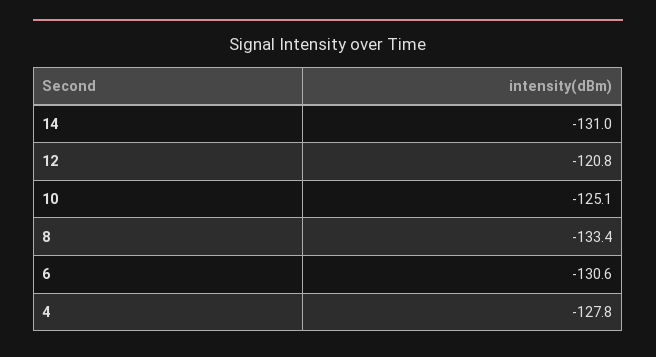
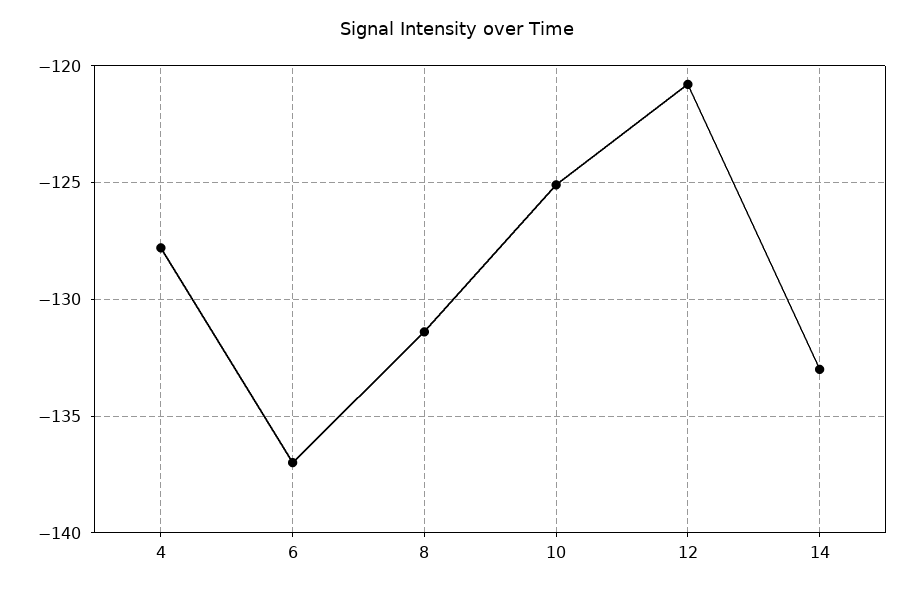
14: -131 -> -133
8: -133.4 -> -131.5
6: -130.6 -> -137

